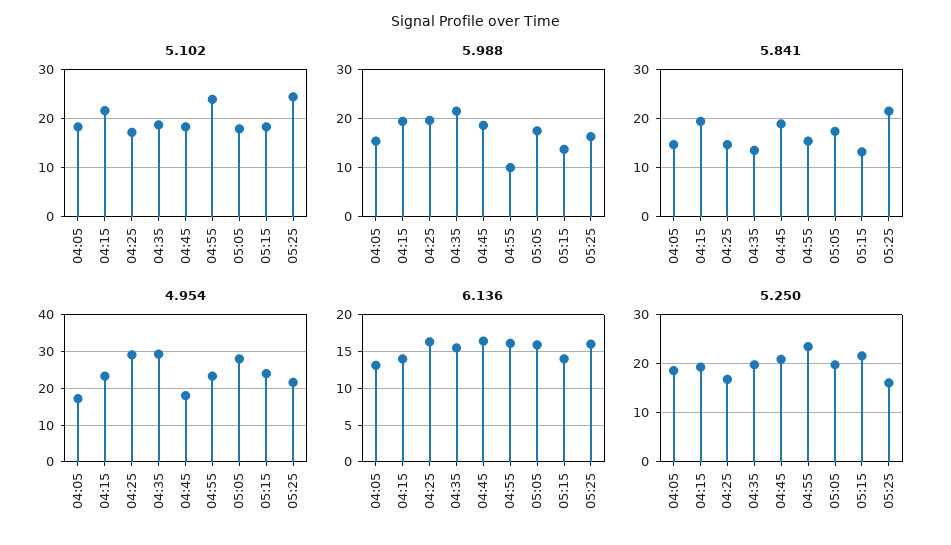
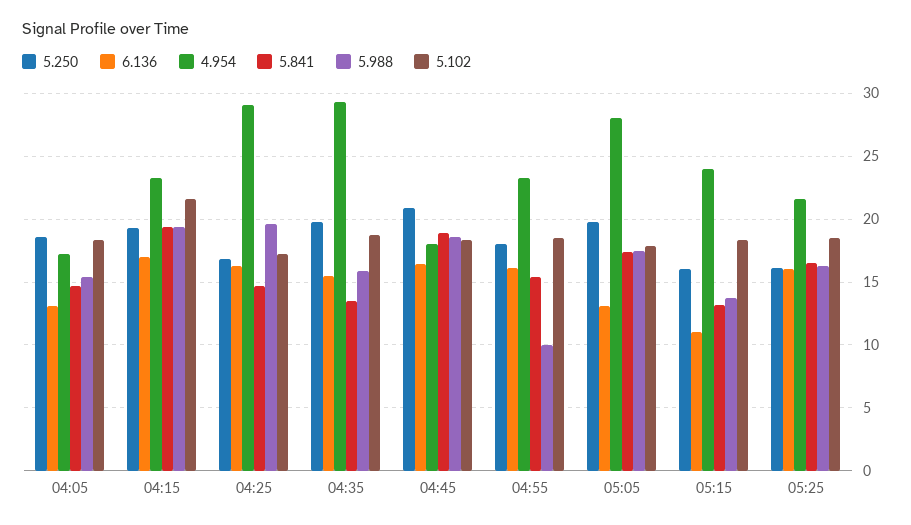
5.102, 04:55: 24 -> 18.5
5.102, 05:25: 24 -> 18.5
5.988, 04:35: 22 -> 16
5.841, 05:25: 22 -> 16.5
6.136, 04:15: 14 -> 17
6.136, 05:05: 16 -> 13
6.136, 05:15: 14 -> 11
5.250, 04:55: 24 -> 18
5.250, 05:15: 22 -> 16

